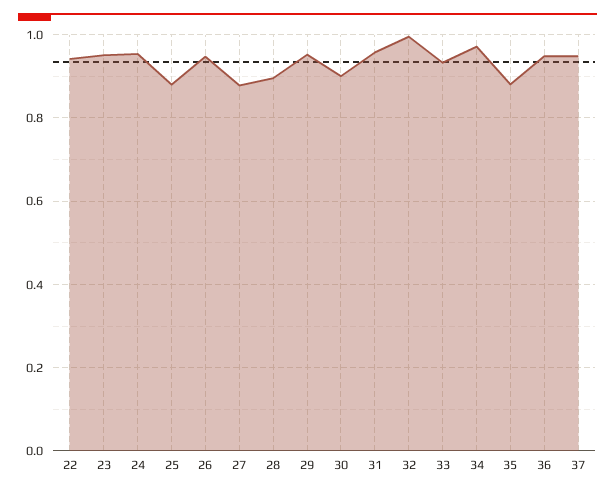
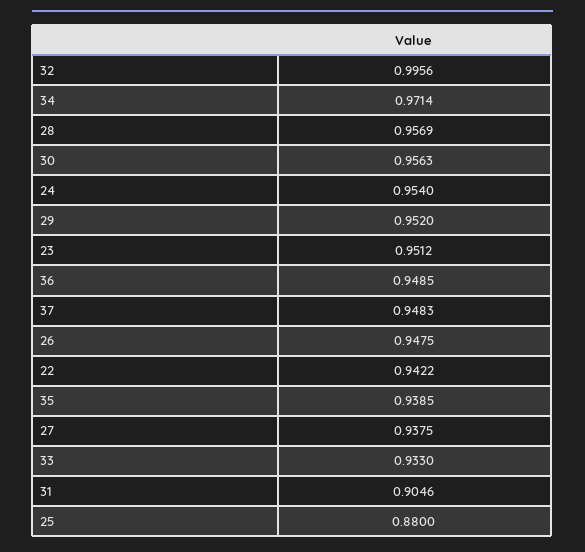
27: 0.88 -> 0.9375
28: 0.9 -> 0.9569
30: 0.9 -> 0.9563
31: 0.96 -> 0.9046
35: 0.88 -> 0.9385

